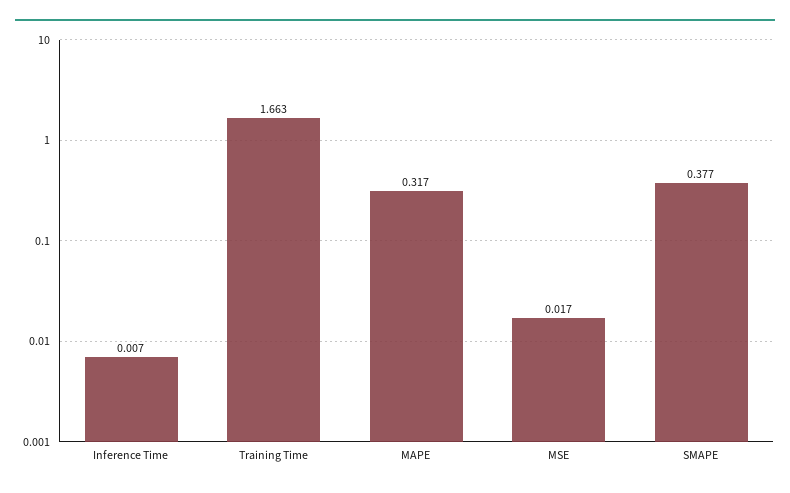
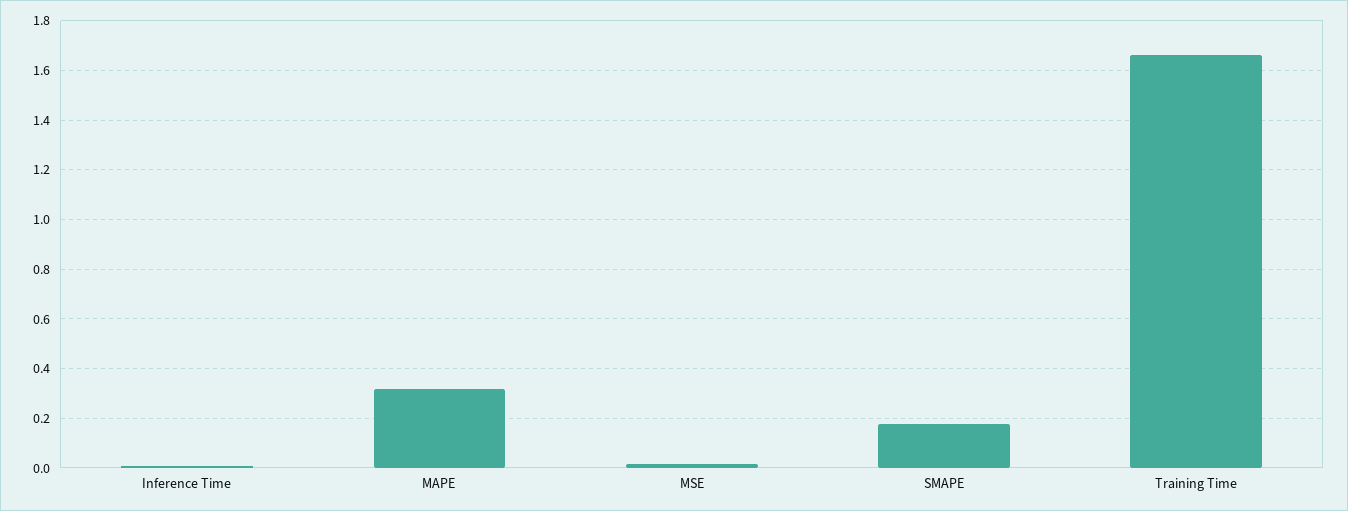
SMAPE: 0.377 -> 0.175

